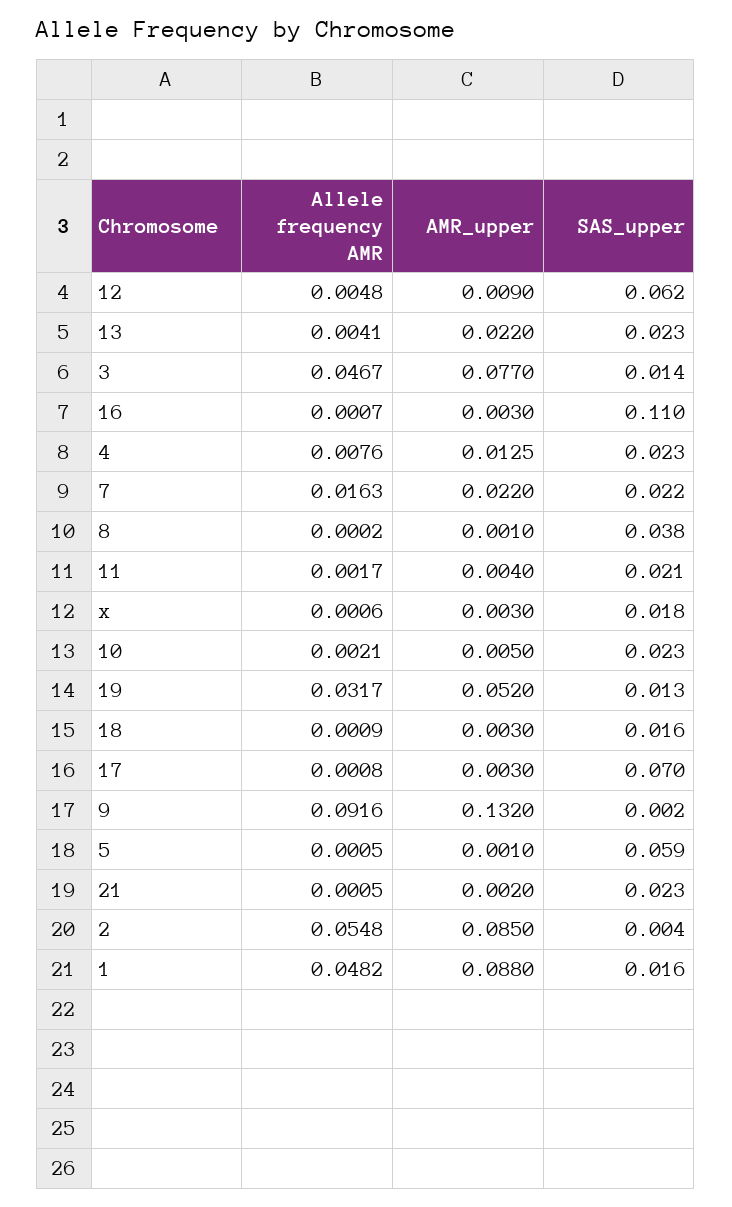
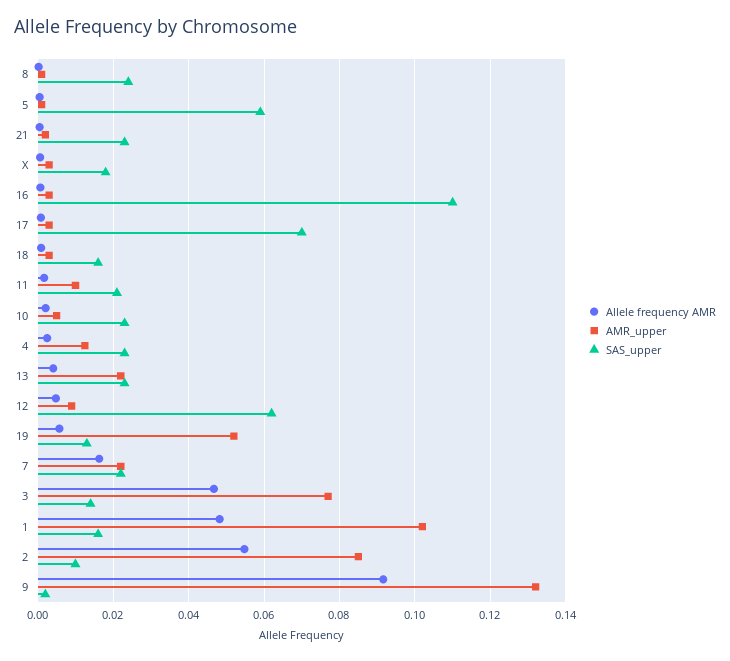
Allele frequency AMR, 4: 0.0076 -> 0.002
SAS_upper, 8: 0.038 -> 0.024
AMR_upper, 11: 0.004 -> 0.01
Allele frequency AMR, 19: 0.0317 -> 0.006
SAS_upper, 2: 0.004 -> 0.01
AMR_upper, 1: 0.088 -> 0.102

